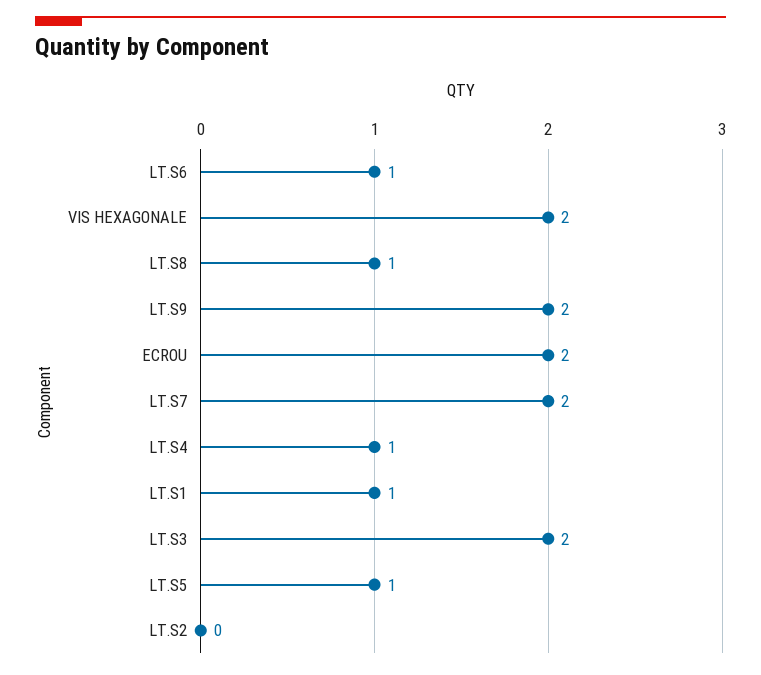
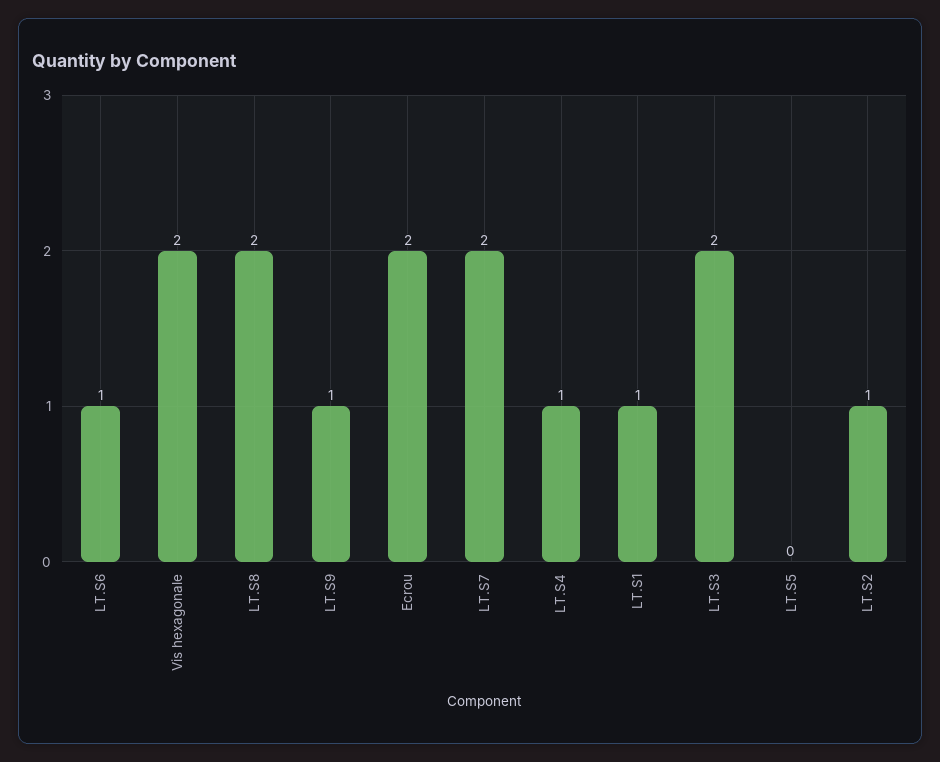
LT.S8: 1 -> 2
LT.S9: 2 -> 1
LT.S5: 1 -> 0
LT.S2: 0 -> 1

